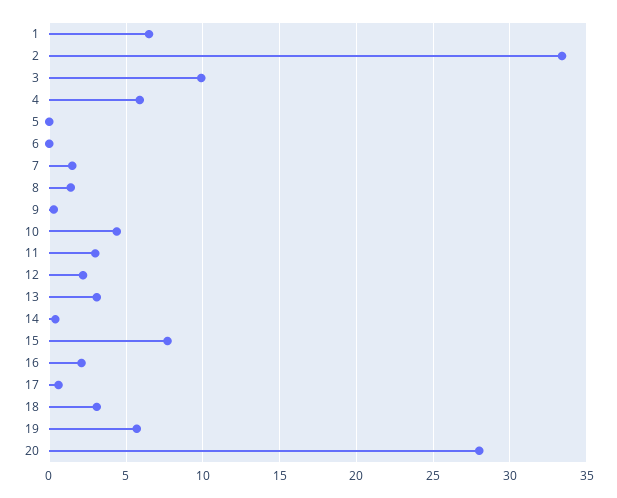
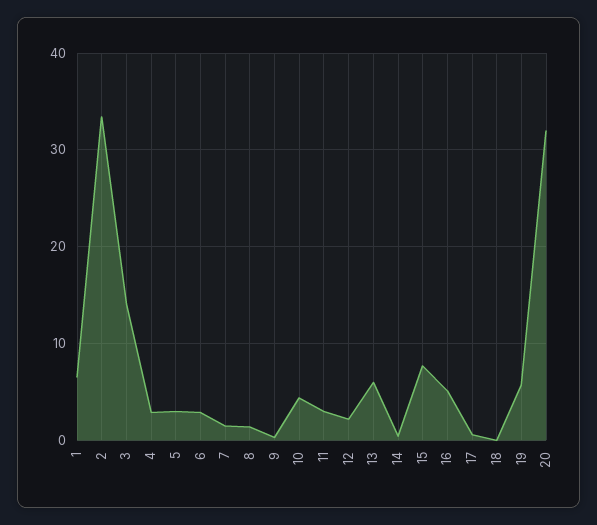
3: 10 -> 14
4: 6 -> 3
5: 0 -> 3
6: 0 -> 3
13: 3 -> 6
16: 2 -> 5
18: 3 -> 0
20: 28 -> 32

